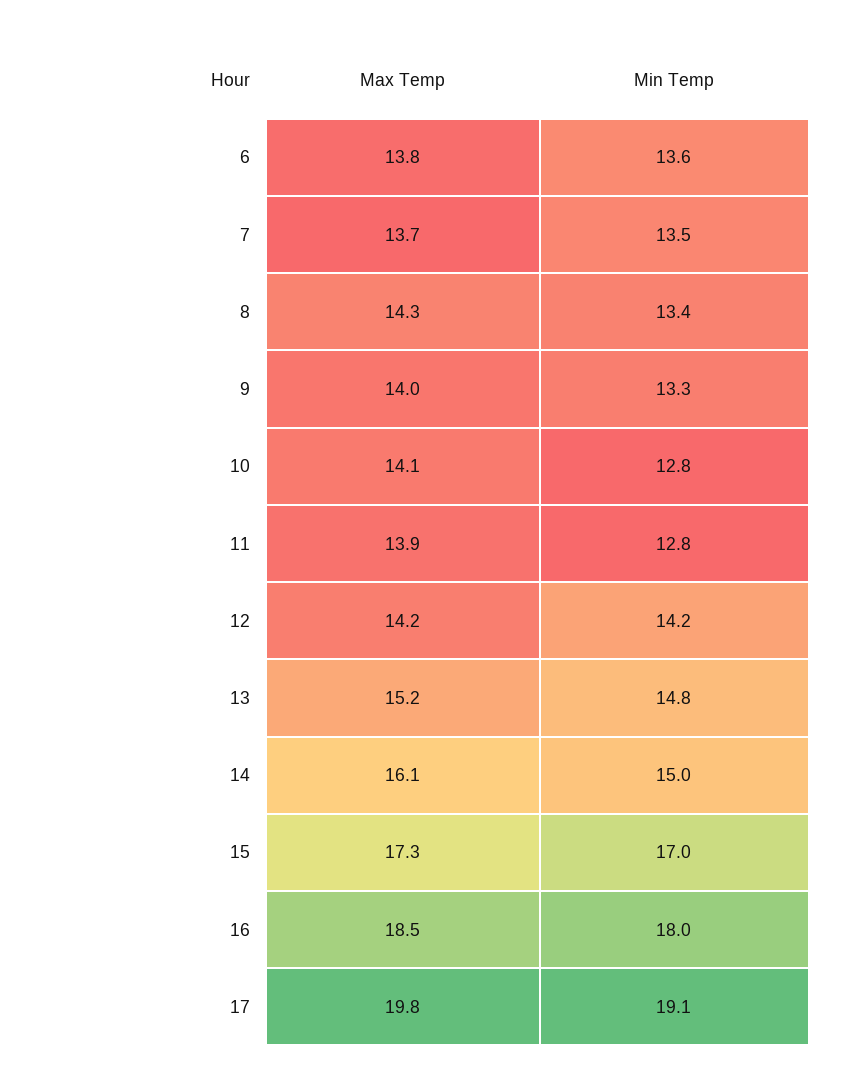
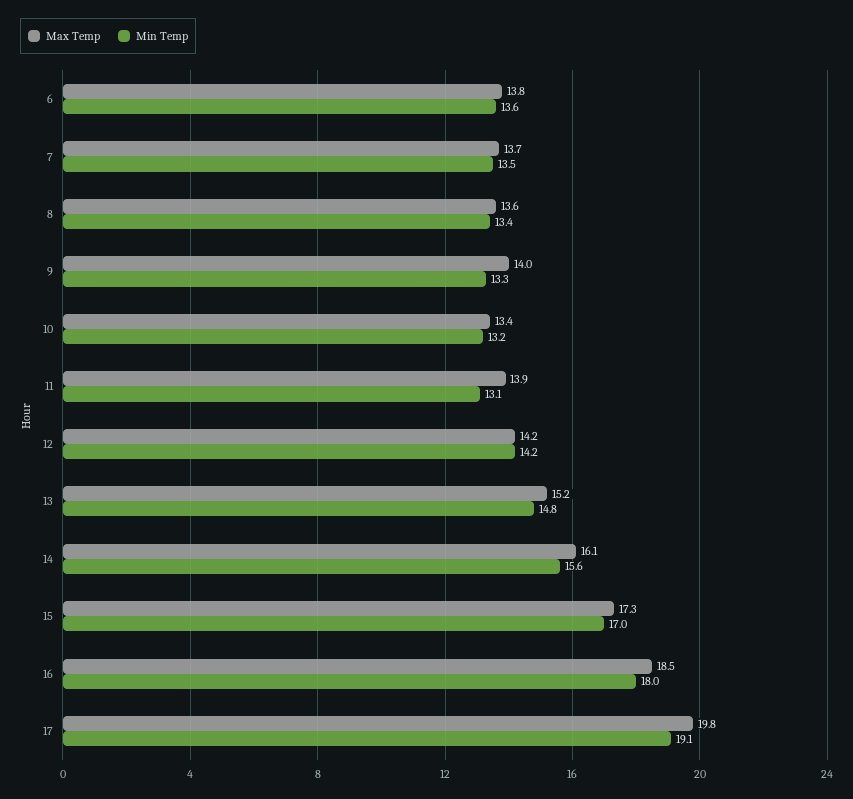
Max Temp, 8: 14.3 -> 13.6
Max Temp, 10: 14.1 -> 13.4
Min Temp, 10: 12.8 -> 13.2
Min Temp, 11: 12.8 -> 13.1
Min Temp, 14: 15 -> 15.6

